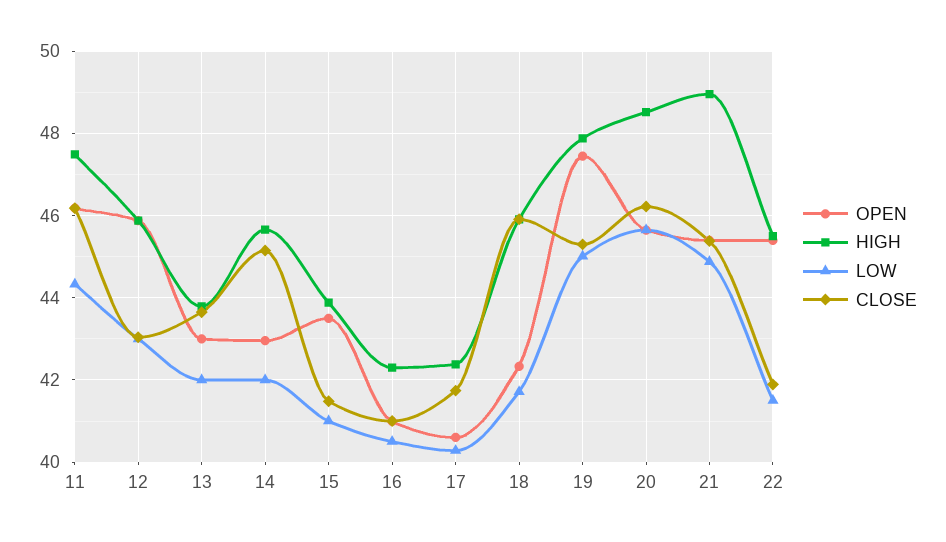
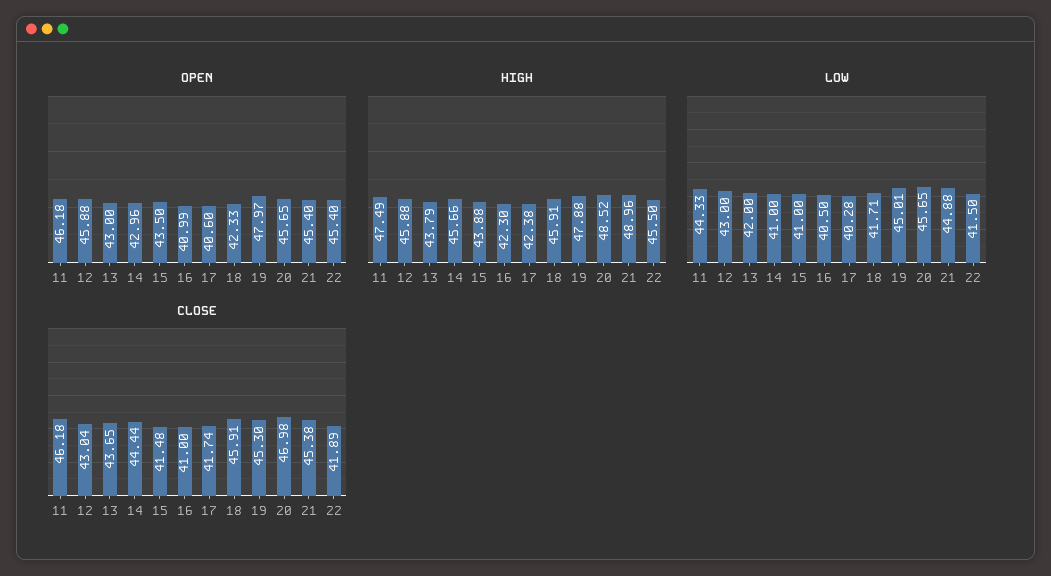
LOW, 14: 42 -> 41
CLOSE, 14: 45.2 -> 44.44
OPEN, 19: 47.4 -> 47.97
CLOSE, 20: 46.2 -> 46.98

